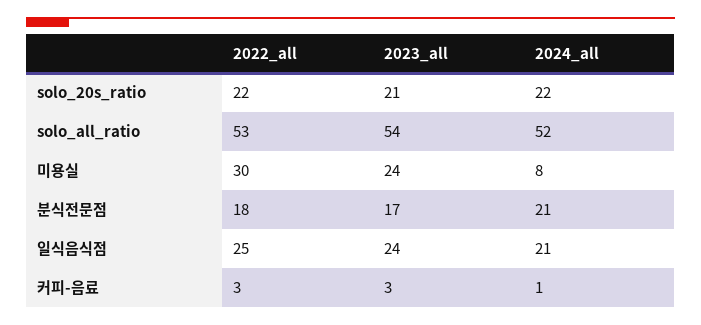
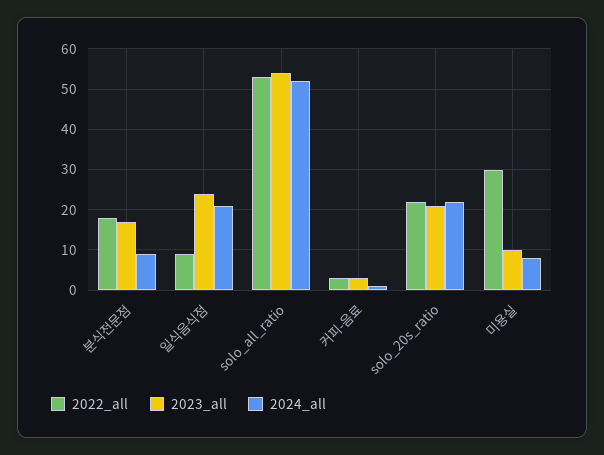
2023_all, 미용실: 24 -> 10
2024_all, 분식전문점: 21 -> 10
2022_all, 일식음식점: 25 -> 10

